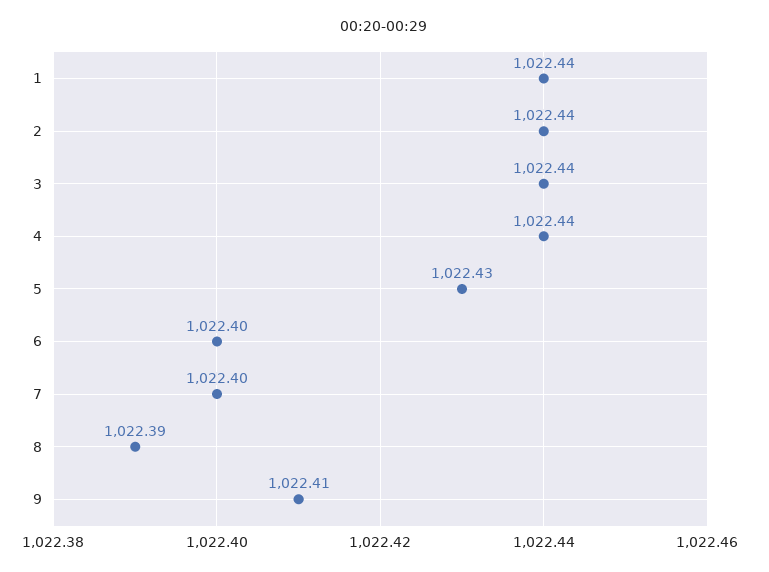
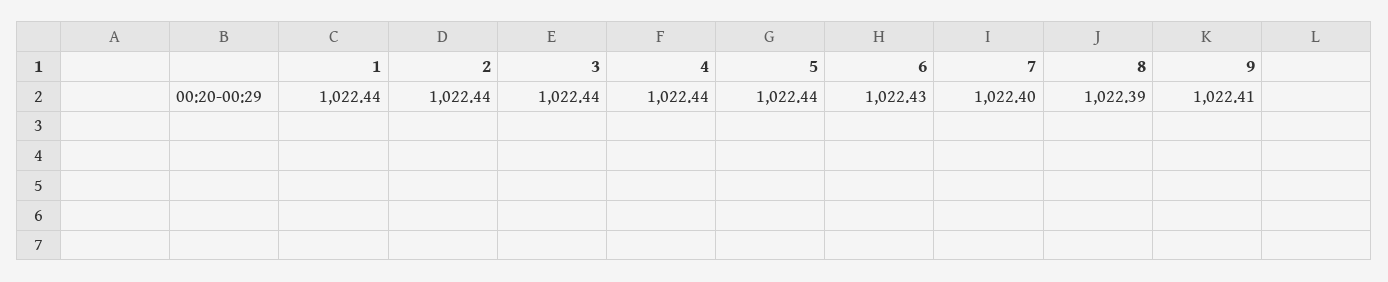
5: 1022.43 -> 1022.44
6: 1022.4 -> 1022.43

